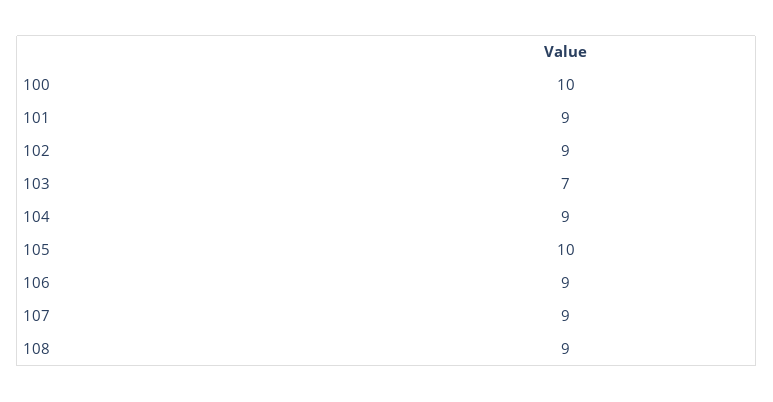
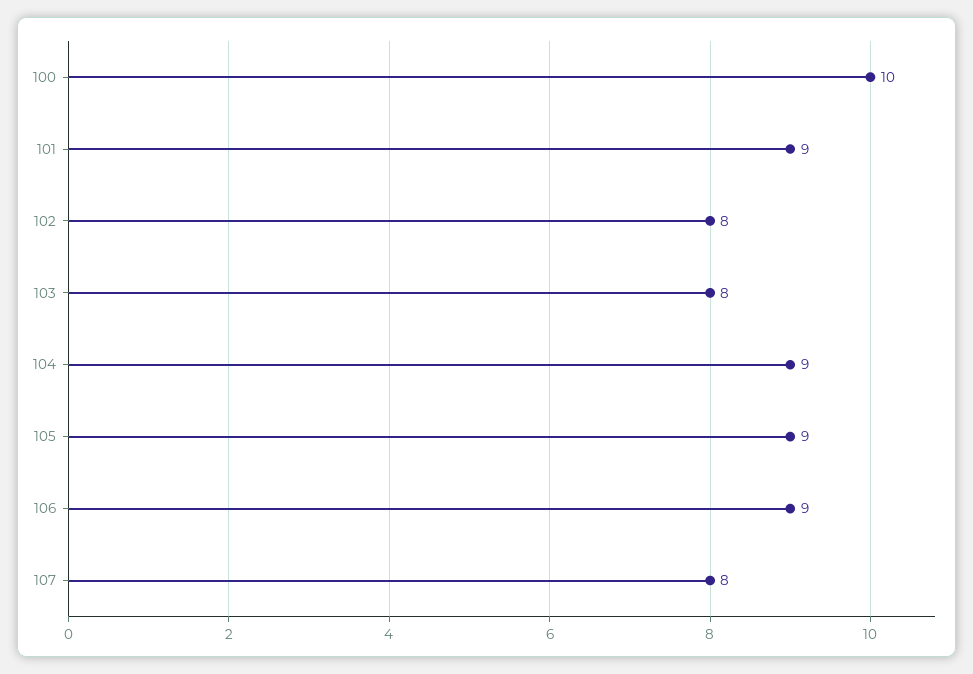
102: 9 -> 8
103: 7 -> 8
105: 10 -> 9
107: 9 -> 8
108: 9 -> none

